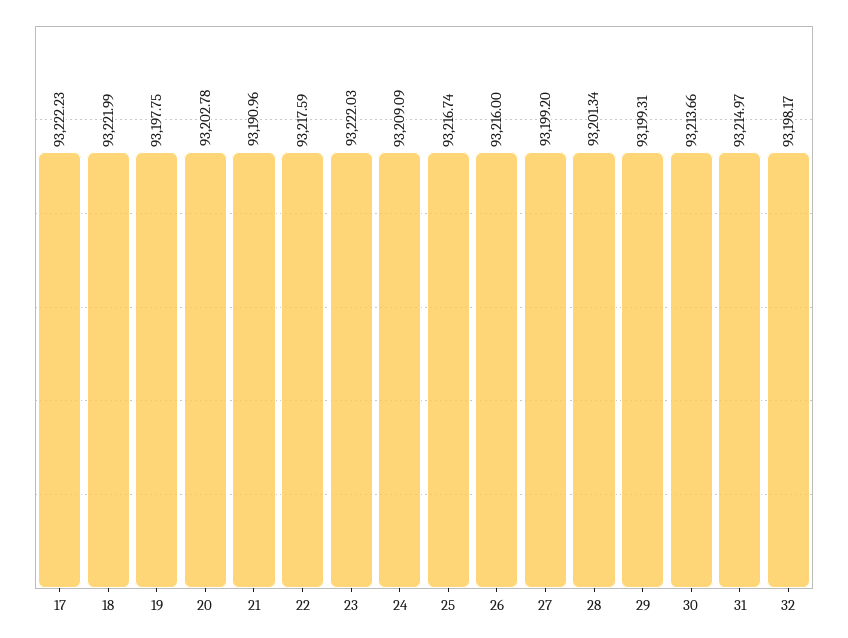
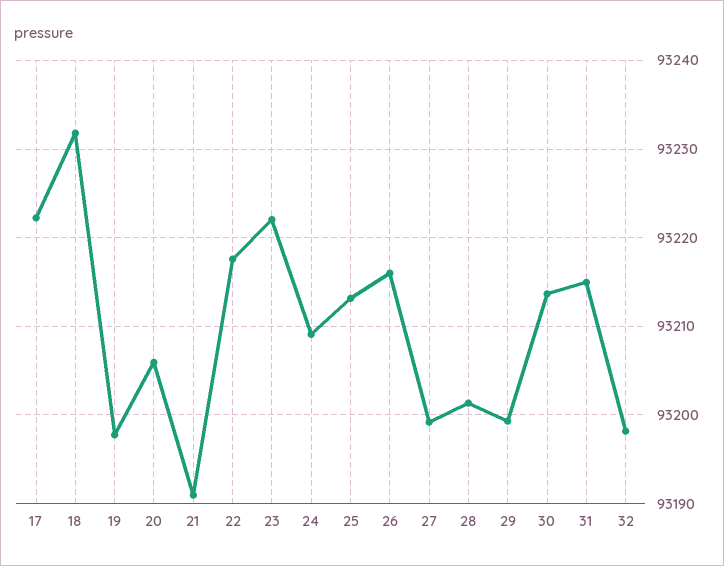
18: 93221.99 -> 93232
20: 93202.78 -> 93206
25: 93216.74 -> 93213

